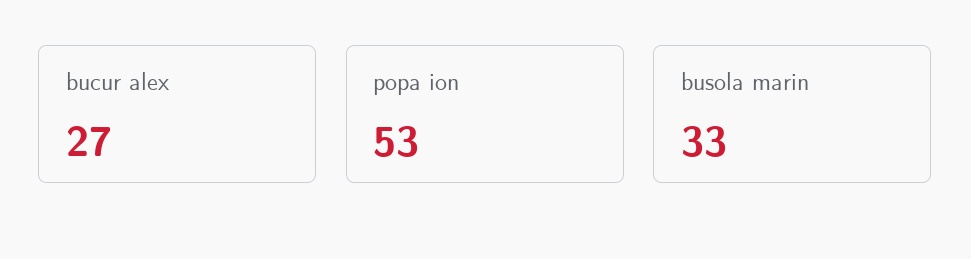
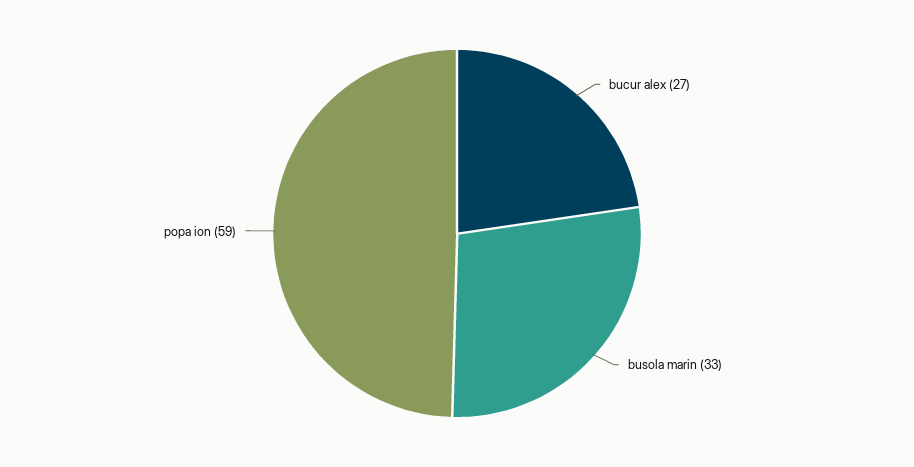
popa ion: 53 -> 59

